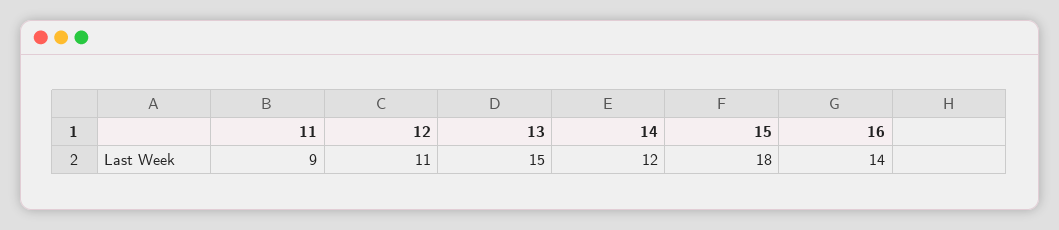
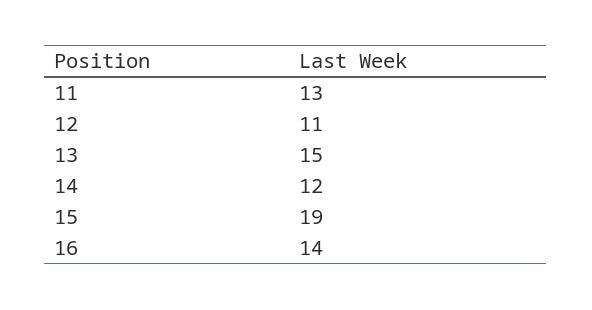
11: 9 -> 13
15: 18 -> 19

